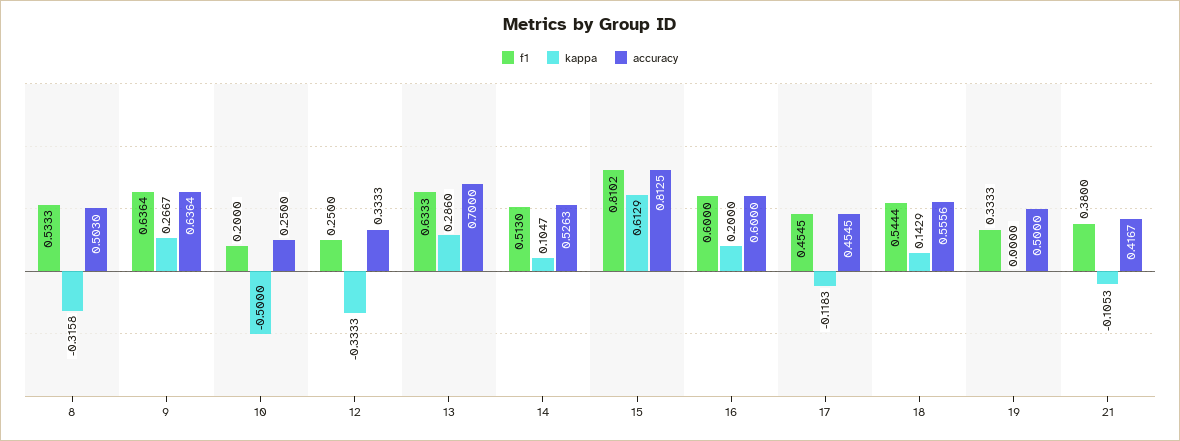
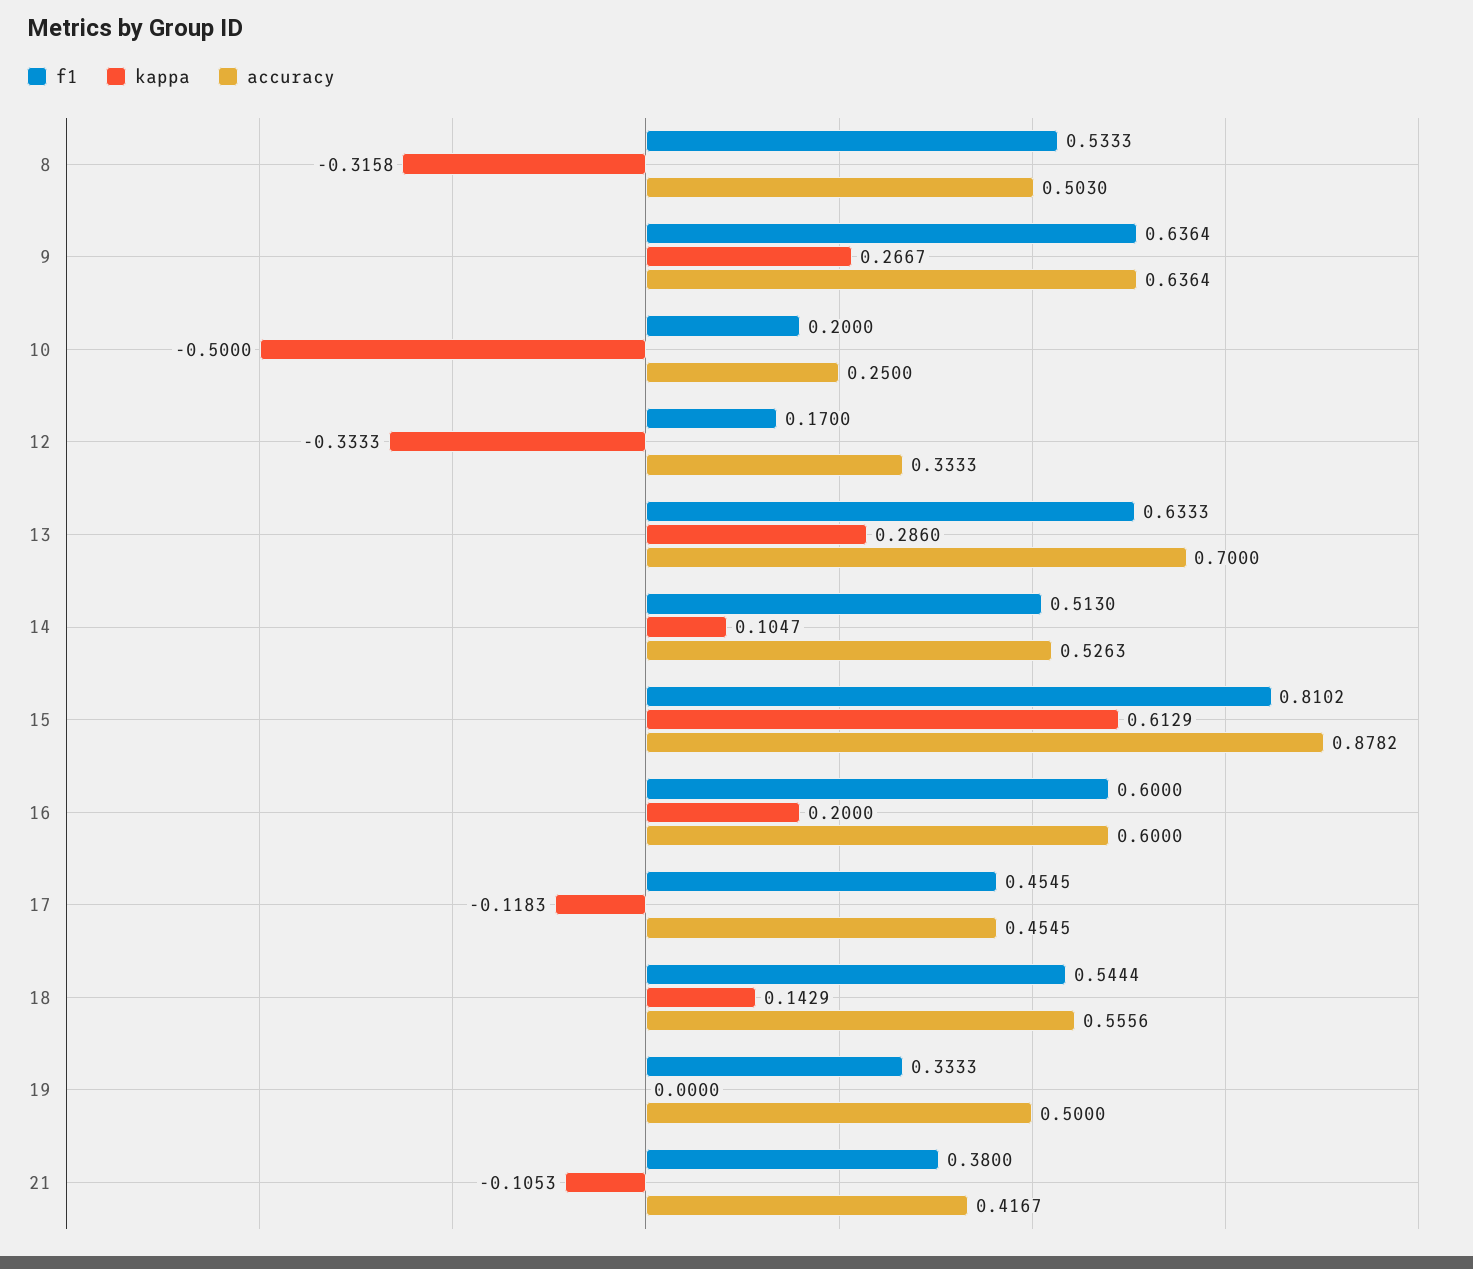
f1, 12: 0.25 -> 0.17
accuracy, 15: 0.8125 -> 0.8782

